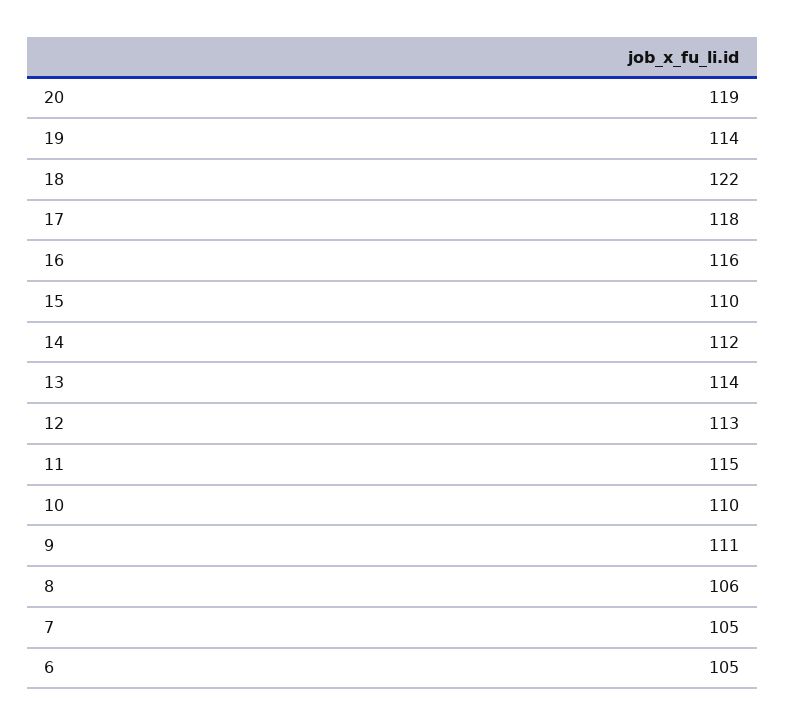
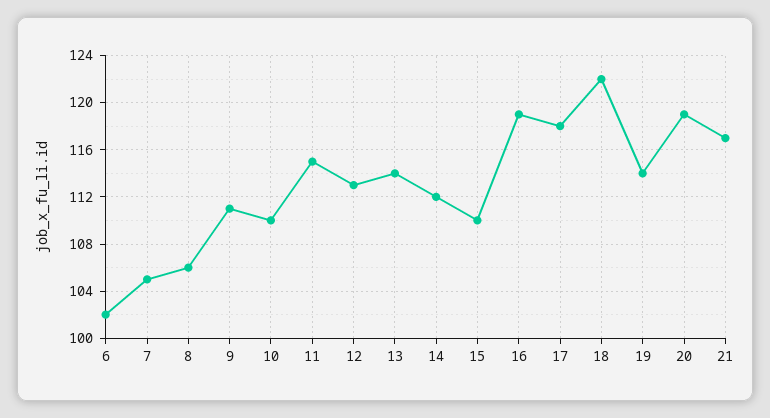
16: 116 -> 119
6: 105 -> 102
21: none -> 117

